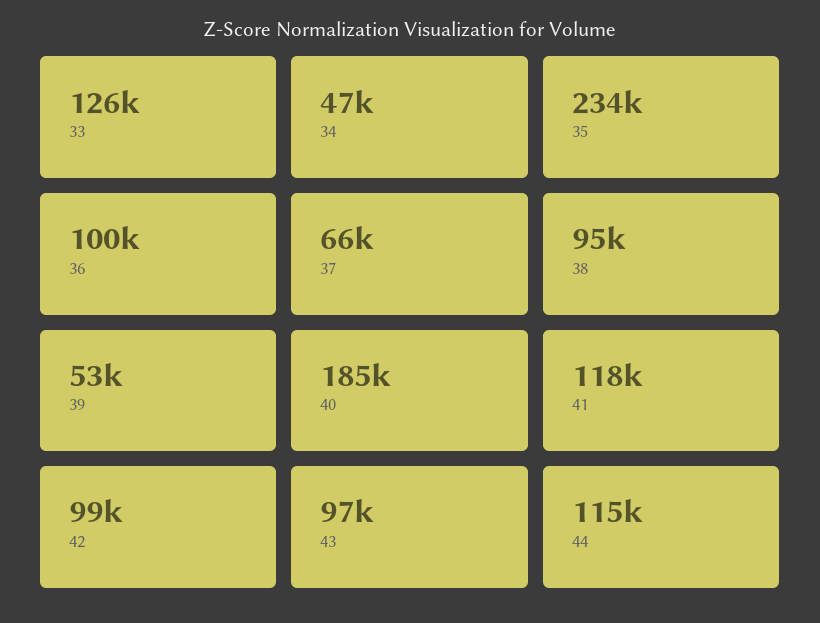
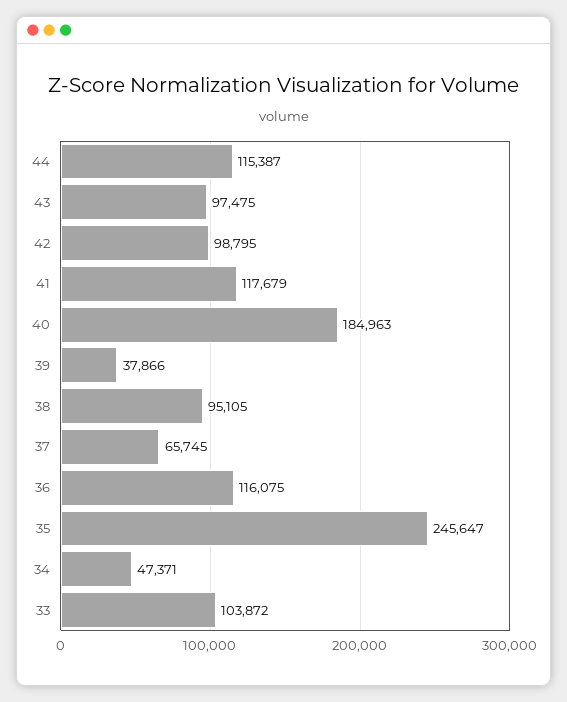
33: 126000 -> 103872
35: 234000 -> 245647
36: 100000 -> 116075
39: 53000 -> 37866

